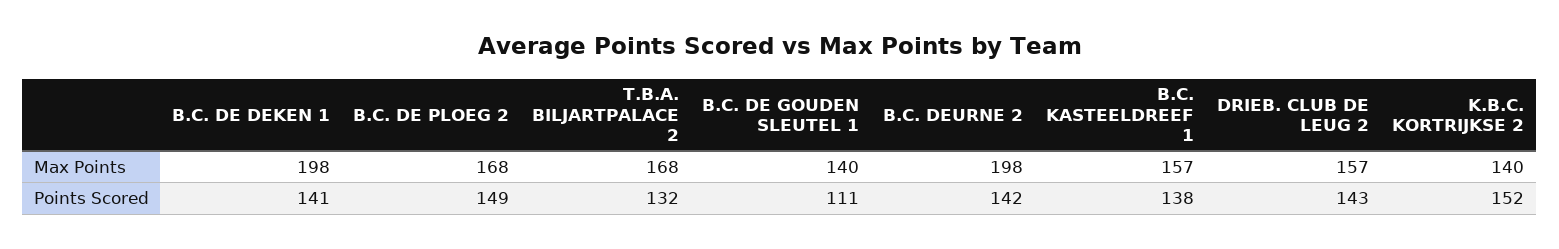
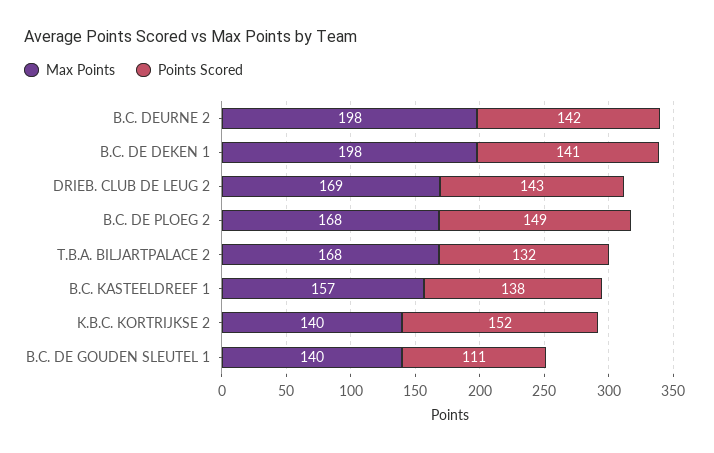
Max Points, DRIEB. CLUB DE LEUG 2: 157 -> 169

